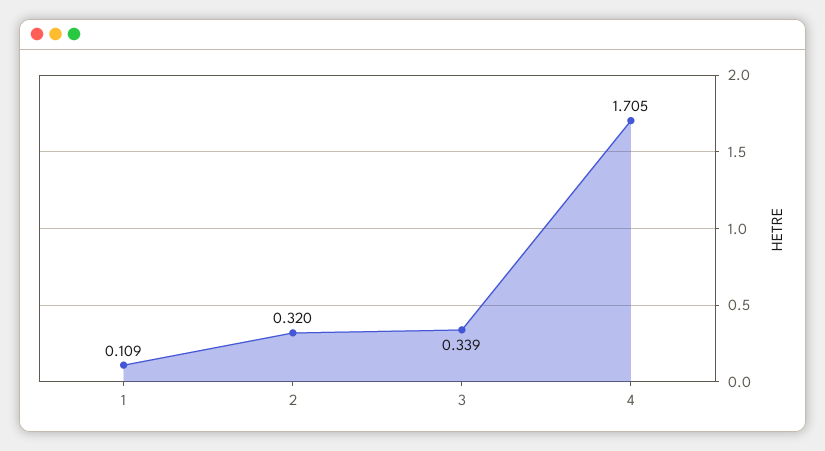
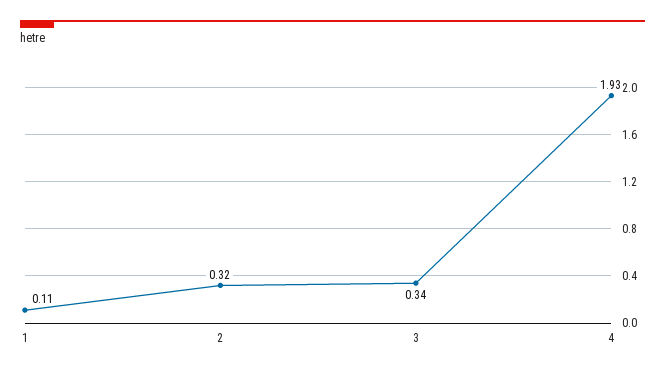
4: 1.705 -> 1.93

